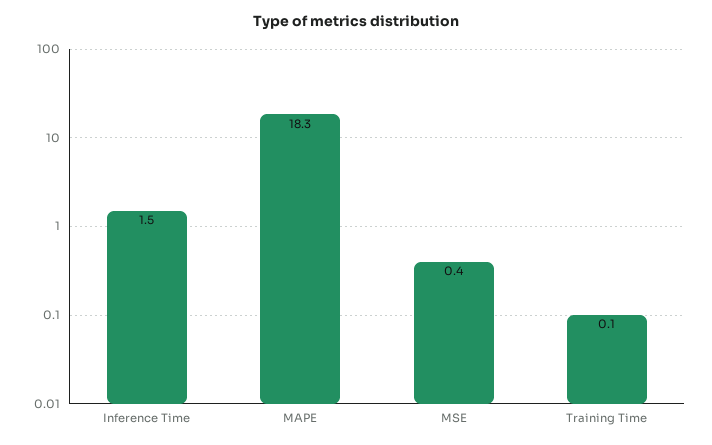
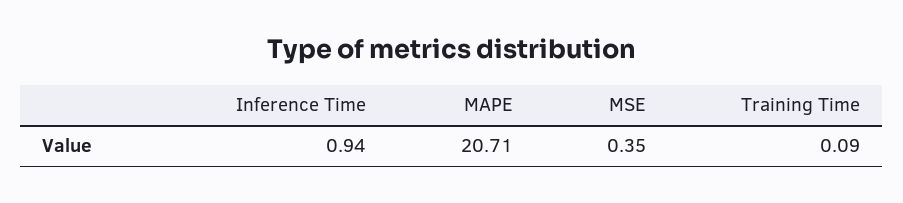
Inference Time: 1.5 -> 0.94
MAPE: 18.3 -> 20.71

